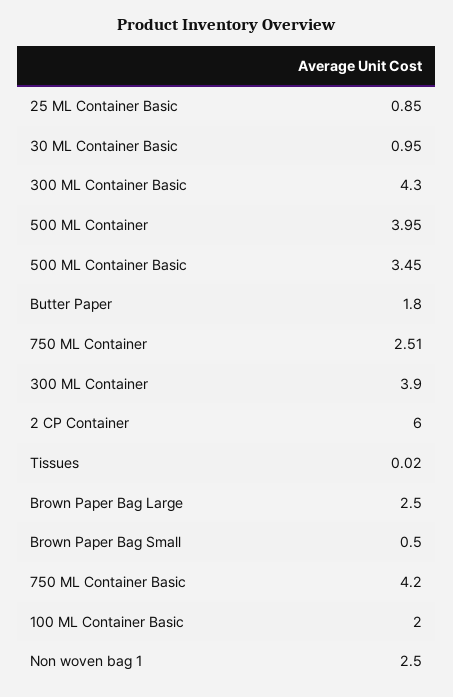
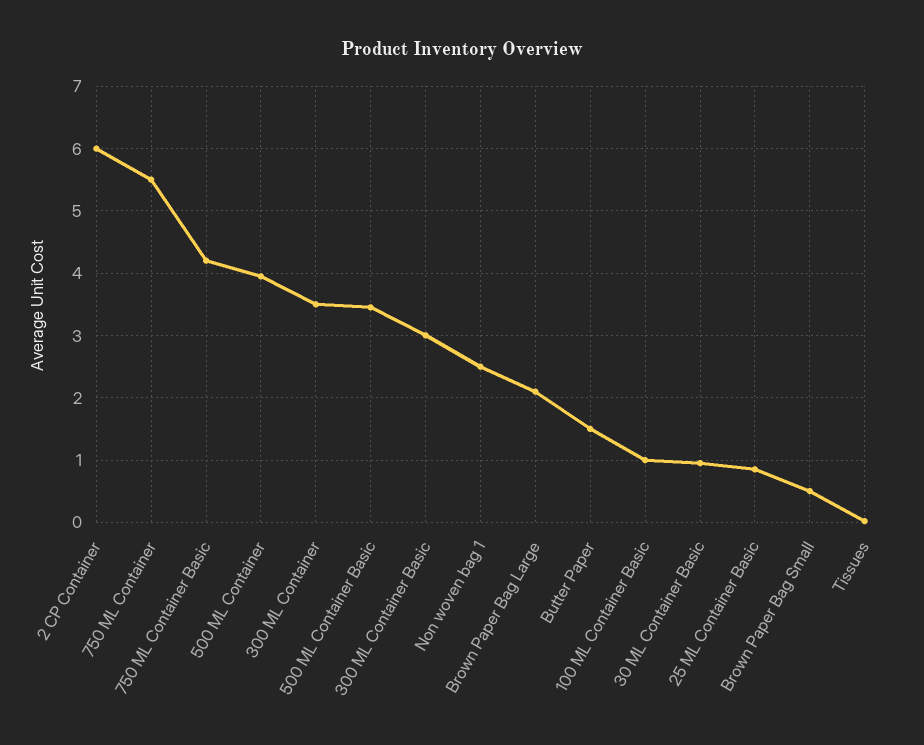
300 ML Container Basic: 4.3 -> 3
Butter Paper: 1.8 -> 1.5
750 ML Container: 2.51 -> 5.5
300 ML Container: 3.9 -> 3.5
Brown Paper Bag Large: 2.5 -> 2.1
100 ML Container Basic: 2 -> 1

